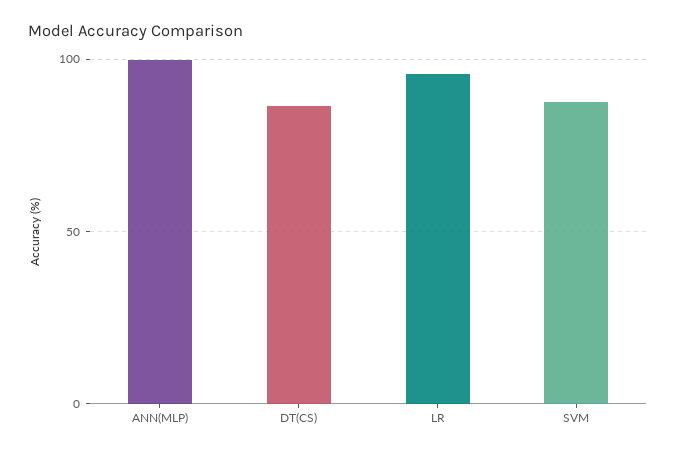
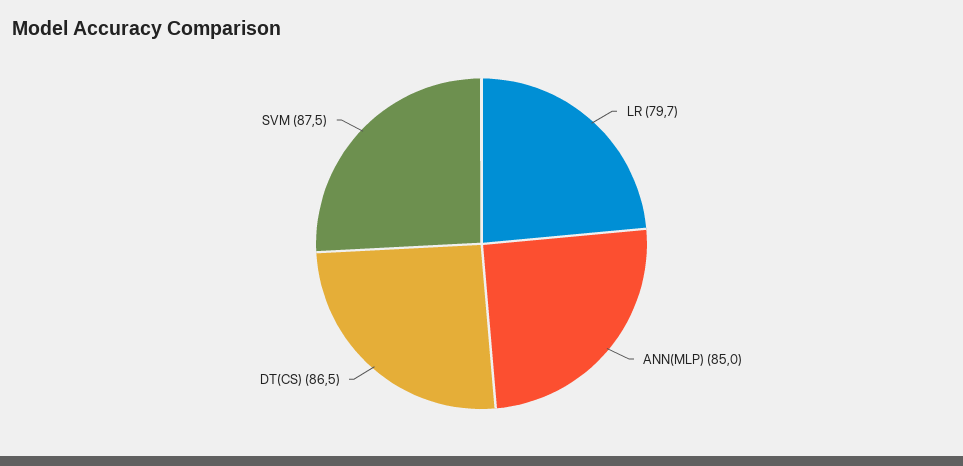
ANN(MLP): 100 -> 85
LR: 95 -> 79.7

